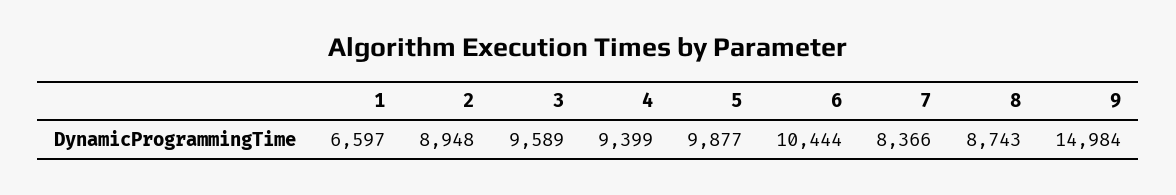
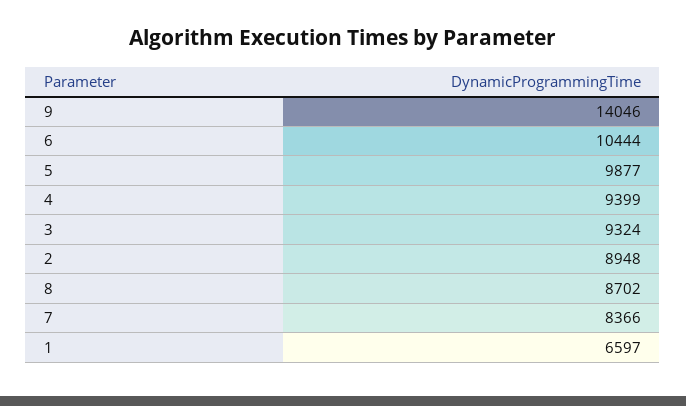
3: 9589 -> 9324
8: 8743 -> 8702
9: 14984 -> 14046

